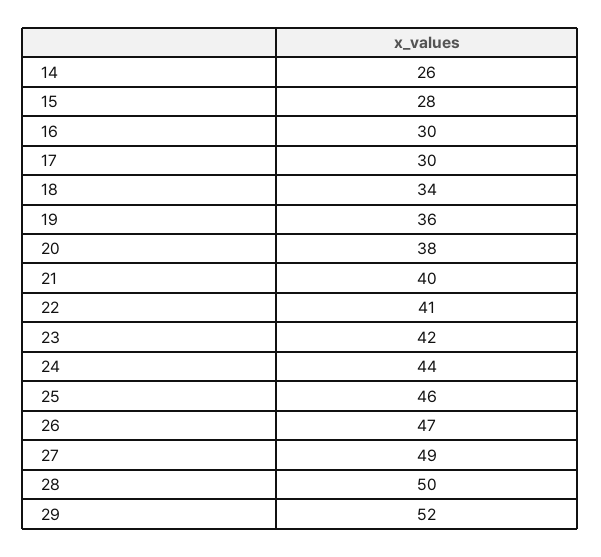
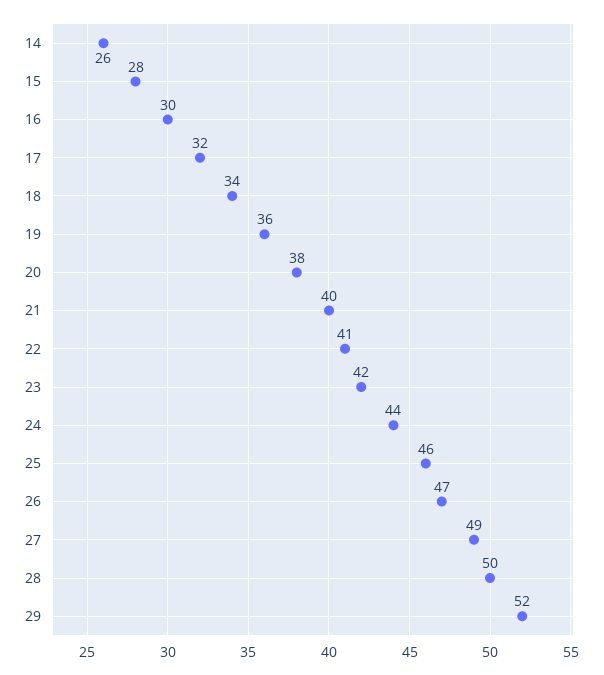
17: 30 -> 32

